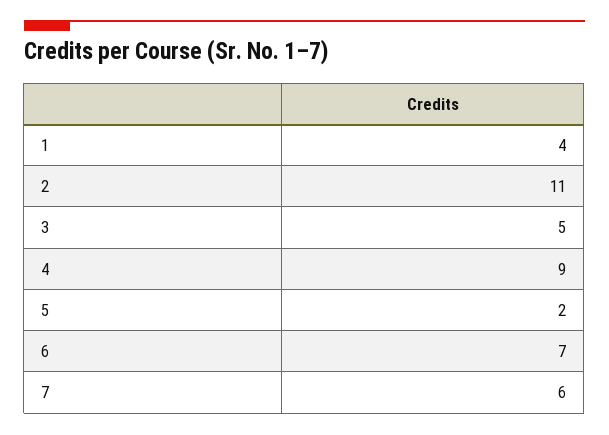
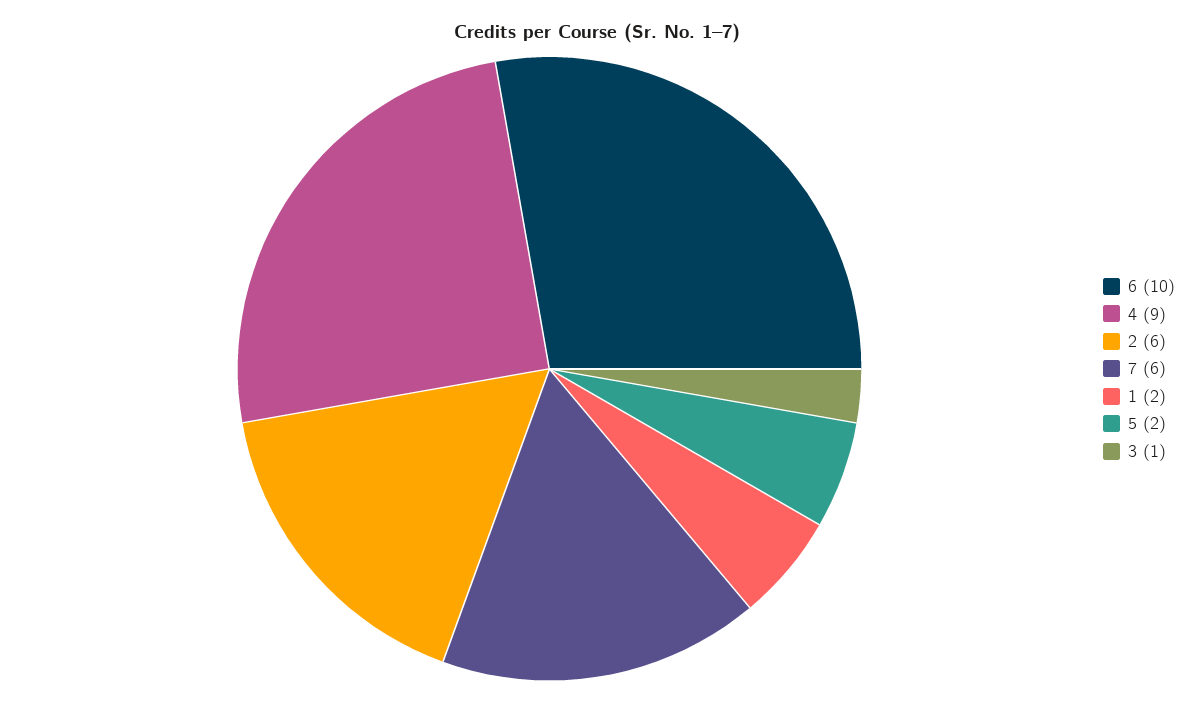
1: 4 -> 2
2: 11 -> 6
3: 5 -> 1
6: 7 -> 10

